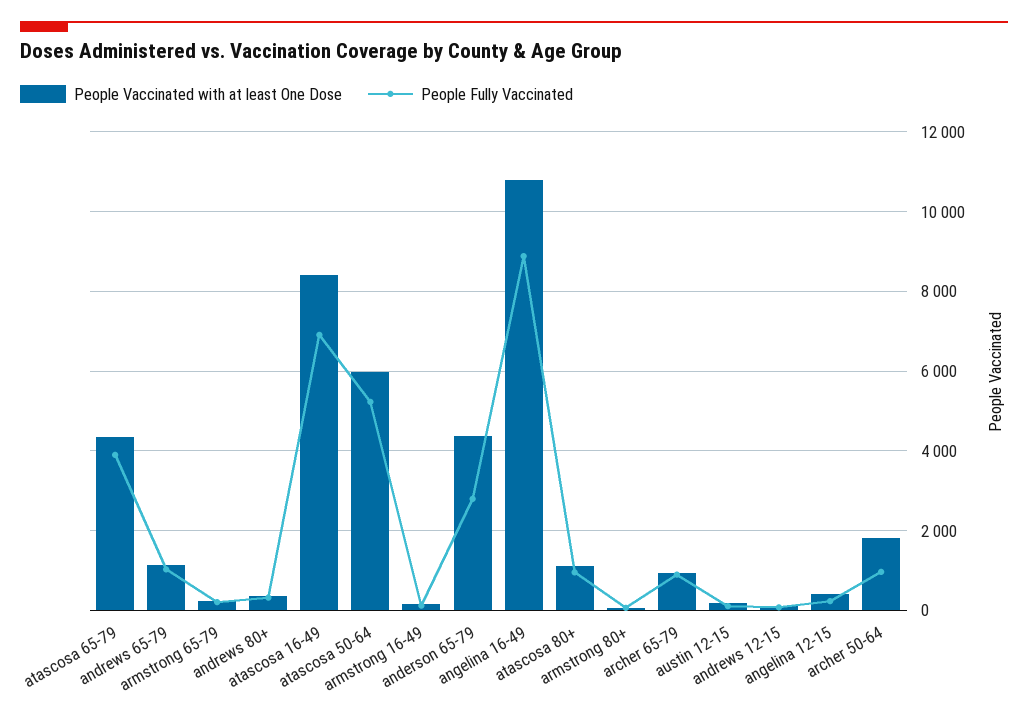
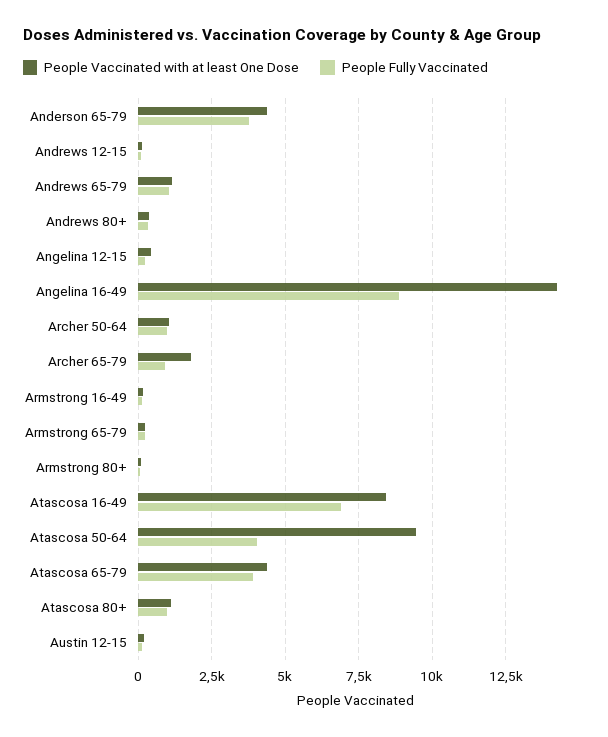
People Vaccinated with at least One Dose, atascosa 50-64: 6000 -> 9500
People Fully Vaccinated, atascosa 50-64: 5200 -> 4000
People Fully Vaccinated, anderson 65-79: 2800 -> 3750
People Vaccinated with at least One Dose, angelina 16-49: 10800 -> 14250
People Vaccinated with at least One Dose, archer 65-79: 1000 -> 1750
People Vaccinated with at least One Dose, archer 50-64: 1800 -> 1000

